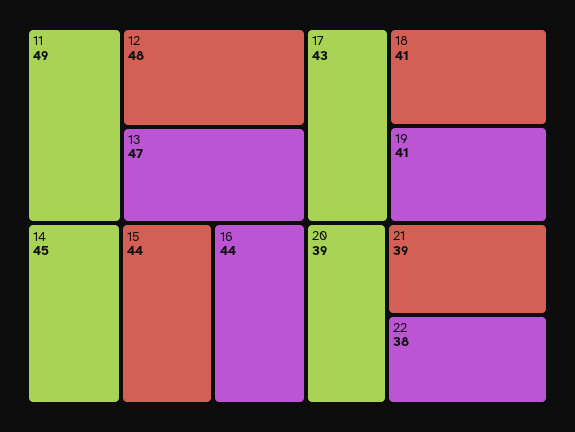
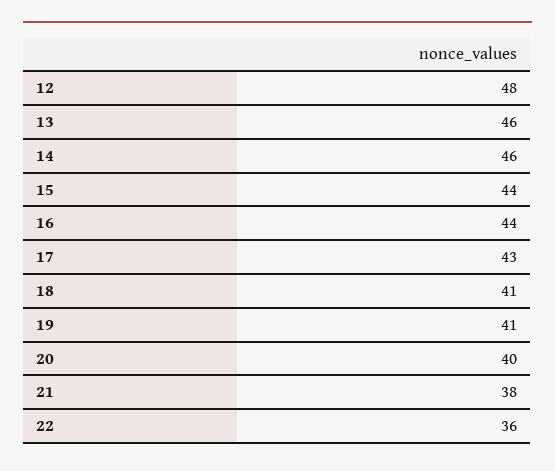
11: 49 -> none
13: 47 -> 46
14: 45 -> 46
20: 39 -> 40
21: 39 -> 38
22: 38 -> 36

